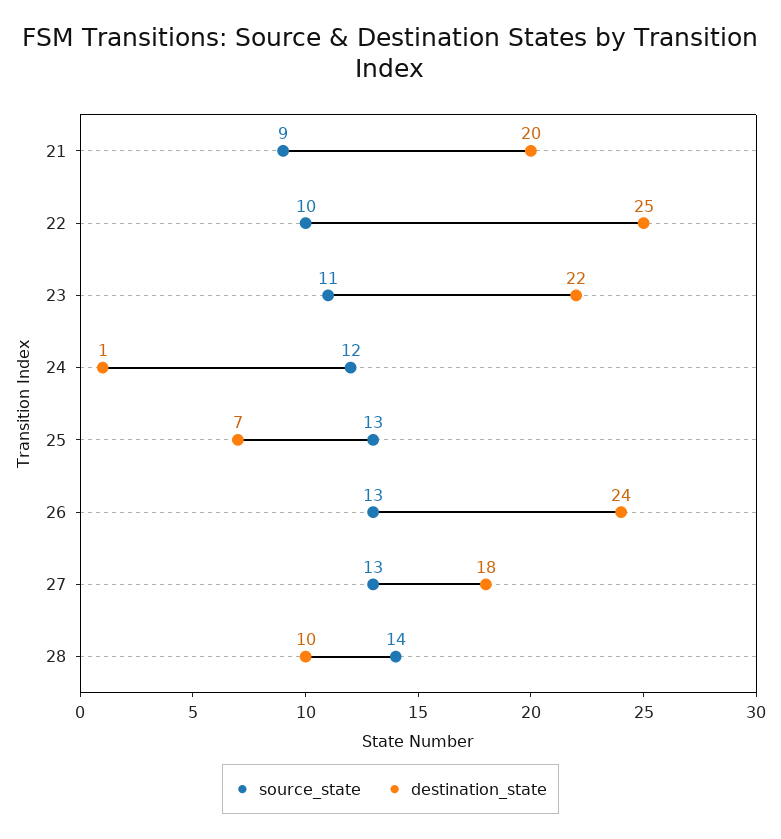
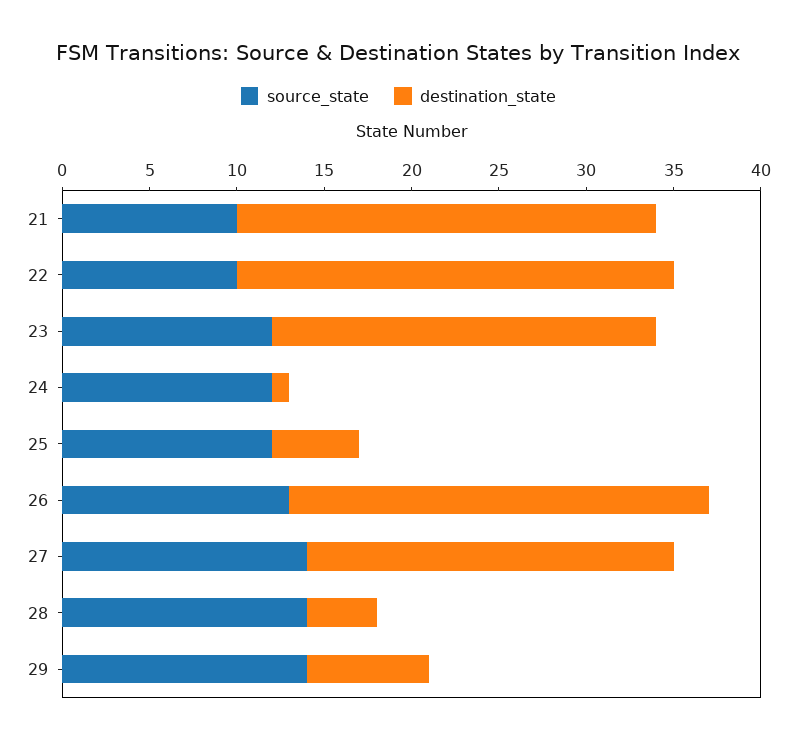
source_state, 21: 9 -> 10
destination_state, 21: 20 -> 24
source_state, 23: 11 -> 12
source_state, 25: 13 -> 12
destination_state, 25: 7 -> 5
source_state, 27: 13 -> 14
destination_state, 27: 18 -> 21
destination_state, 28: 10 -> 4
source_state, 29: none -> 14
destination_state, 29: none -> 7

